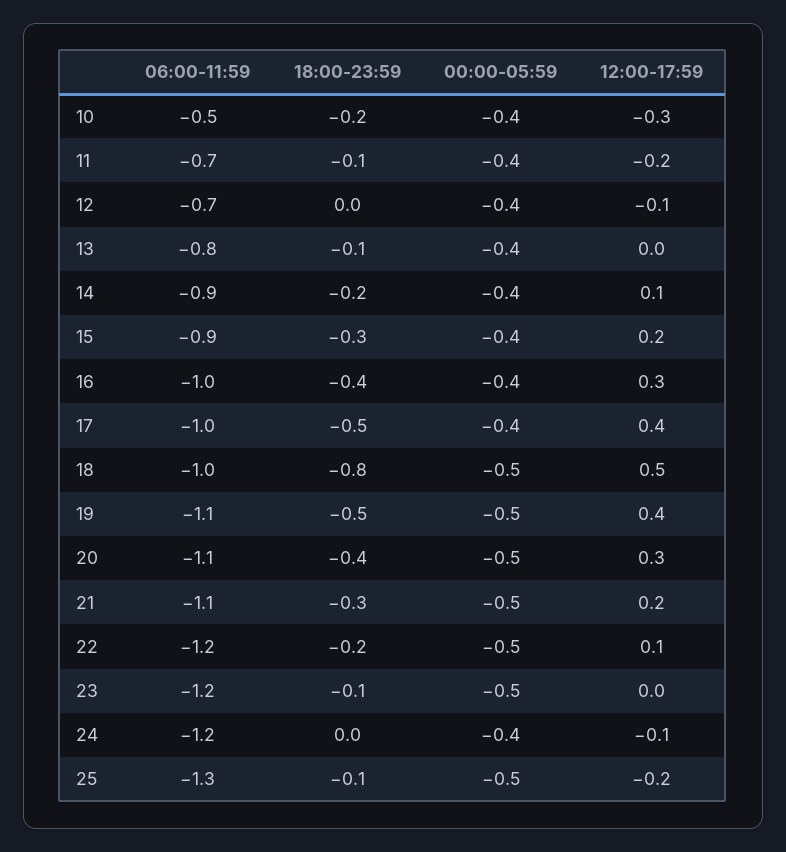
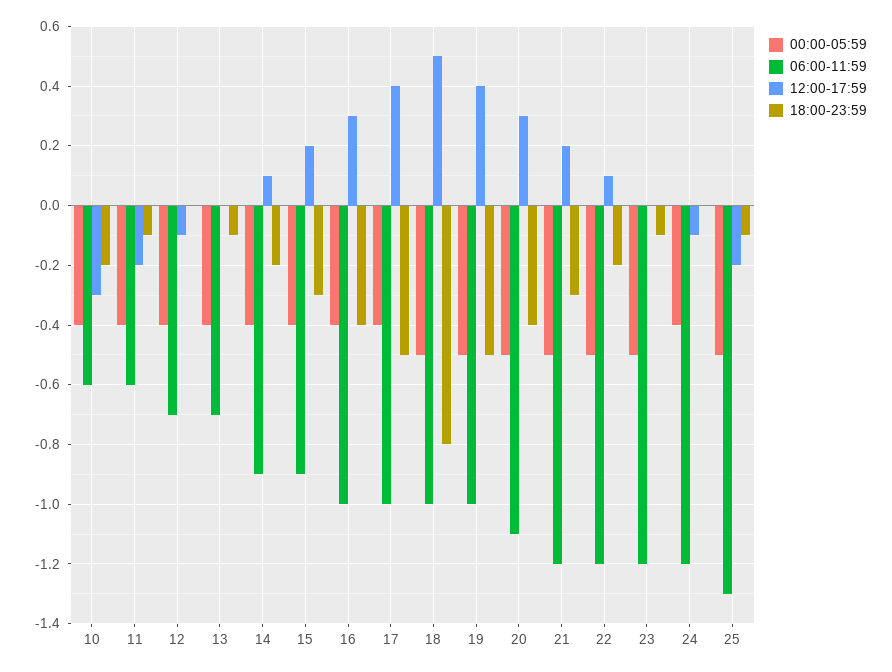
06:00-11:59, 10: -0.5 -> -0.6
06:00-11:59, 11: -0.7 -> -0.6
06:00-11:59, 13: -0.8 -> -0.7
06:00-11:59, 19: -1.1 -> -1
06:00-11:59, 21: -1.1 -> -1.2

